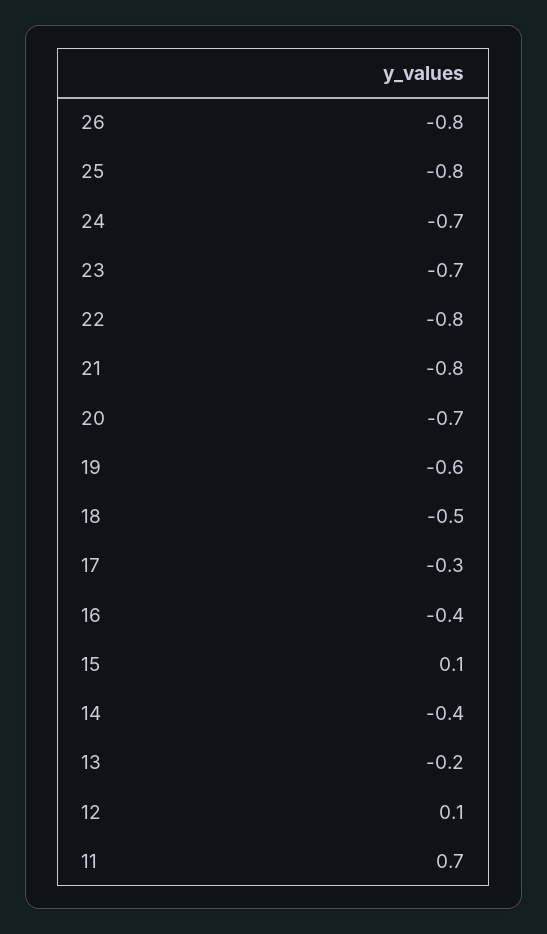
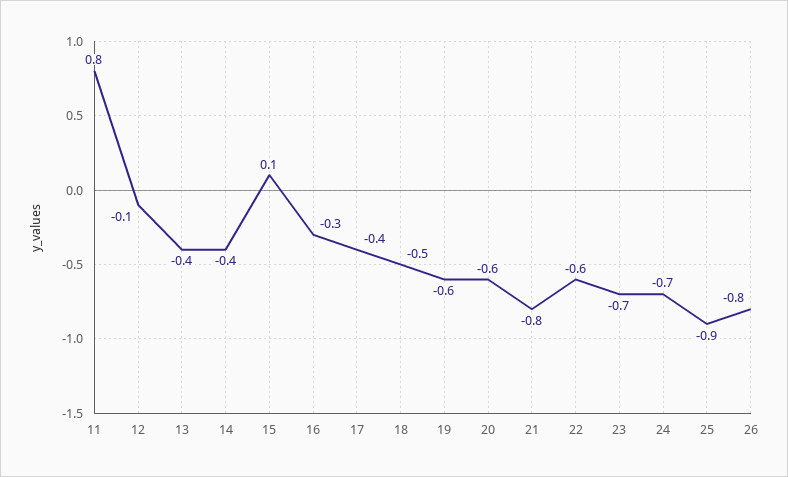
25: -0.8 -> -0.9
22: -0.8 -> -0.6
20: -0.7 -> -0.6
17: -0.3 -> -0.4
16: -0.4 -> -0.3
13: -0.2 -> -0.4
12: 0.1 -> -0.1
11: 0.7 -> 0.8

